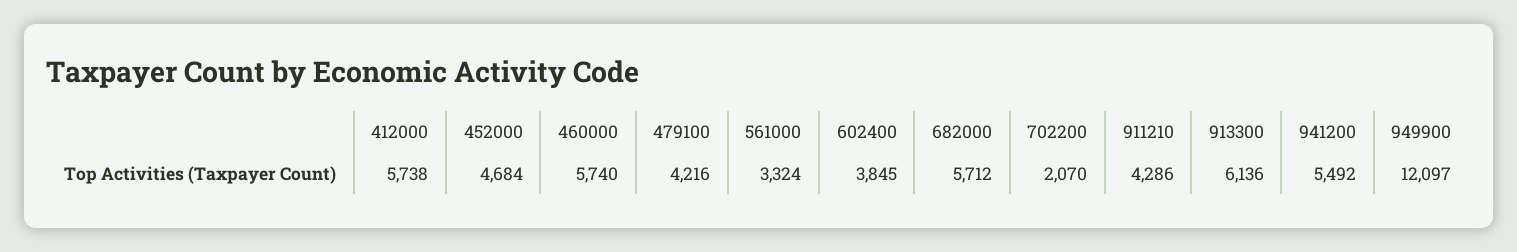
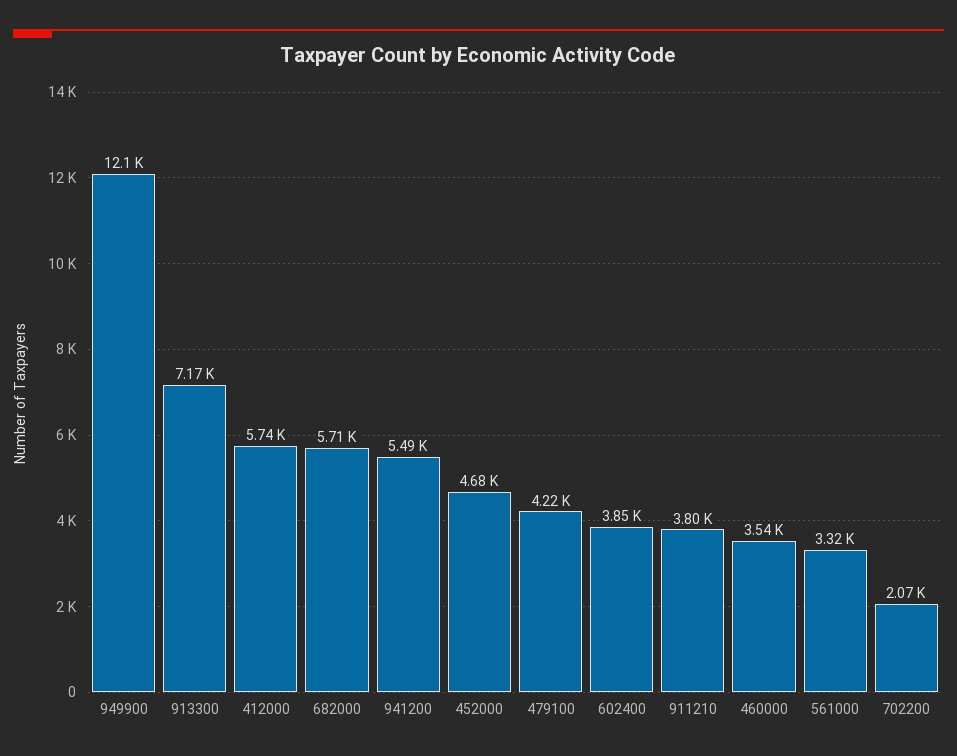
460000: 5740 -> 3540
911210: 4286 -> 3800
913300: 6136 -> 7170

